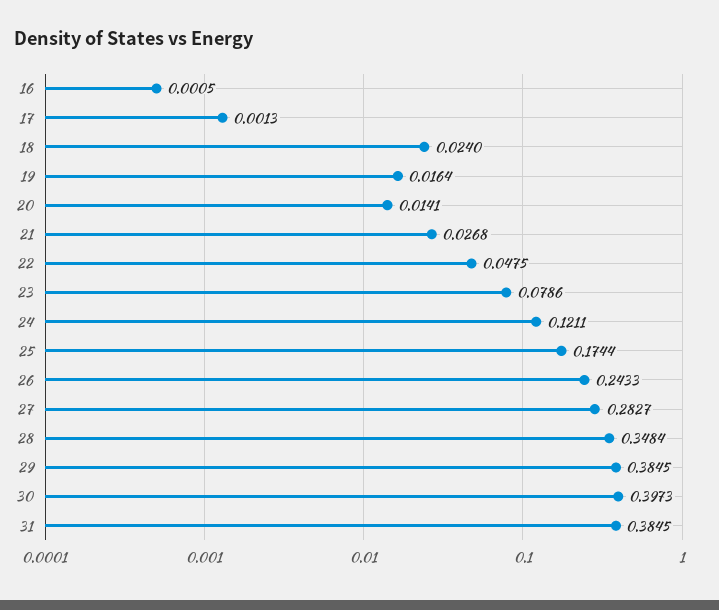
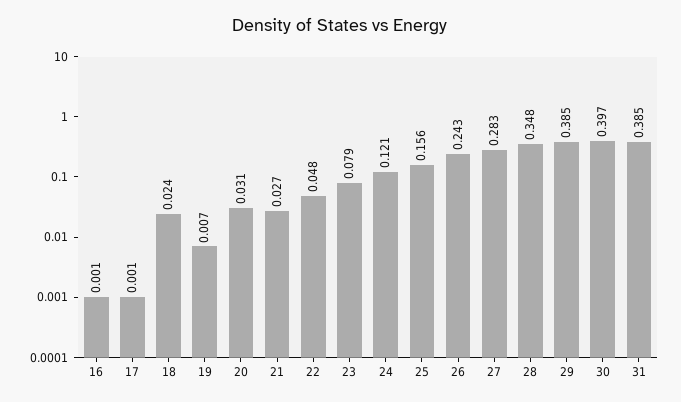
19: 0.0164 -> 0.007
20: 0.0141 -> 0.031
25: 0.1744 -> 0.156

